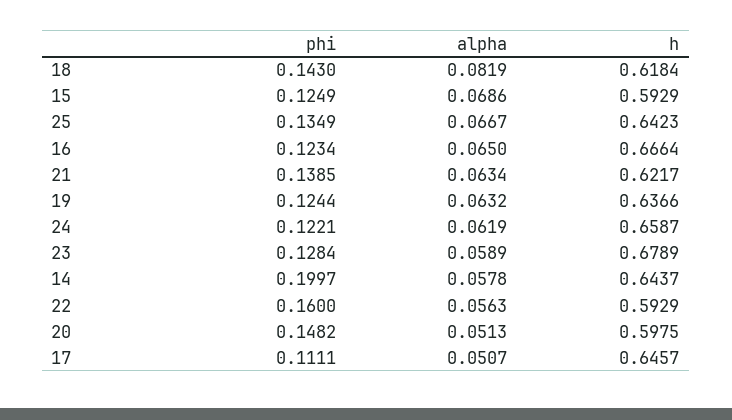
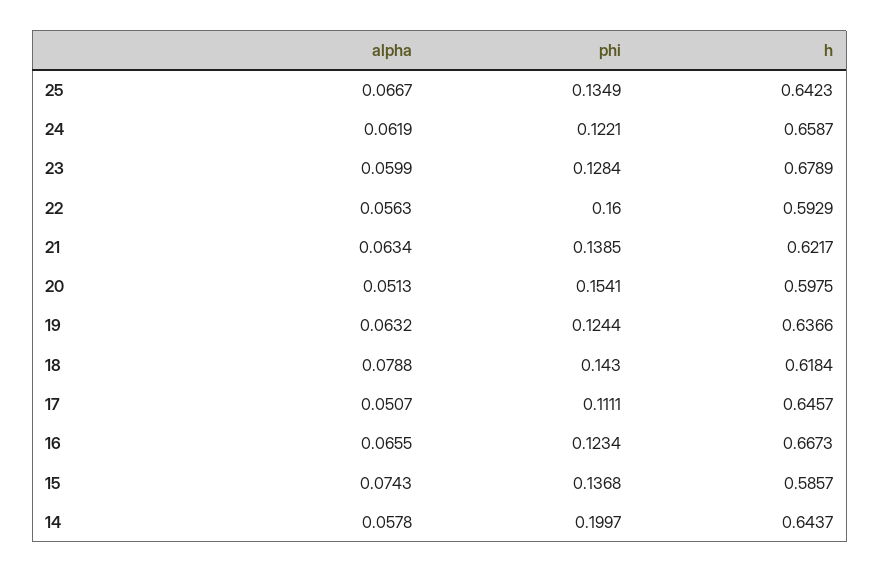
alpha, 18: 0.0819 -> 0.0788
phi, 15: 0.1249 -> 0.1368
alpha, 15: 0.0686 -> 0.0743
h, 15: 0.5929 -> 0.5857
alpha, 16: 0.065 -> 0.0655
h, 16: 0.6664 -> 0.6673
alpha, 23: 0.0589 -> 0.0599
phi, 20: 0.1482 -> 0.1541

